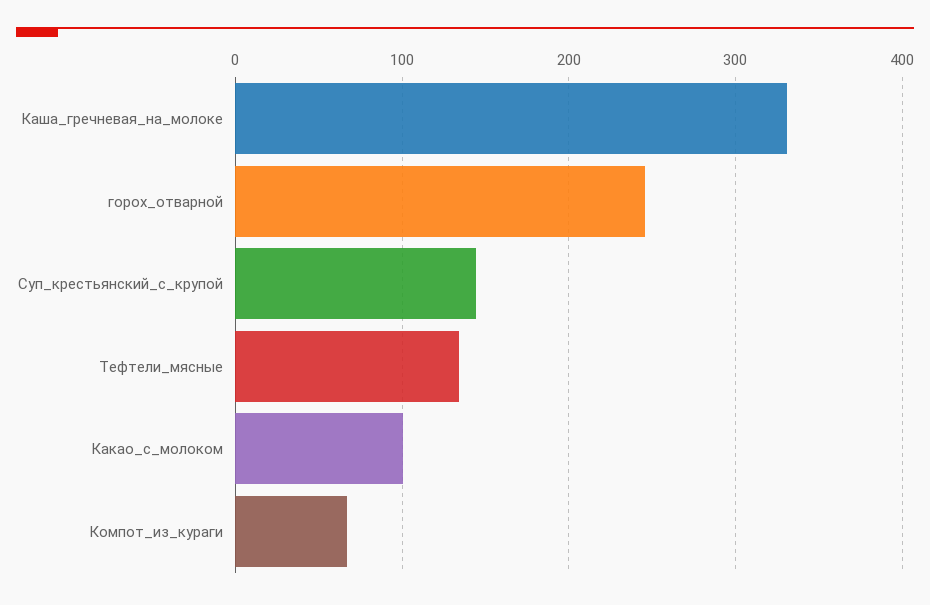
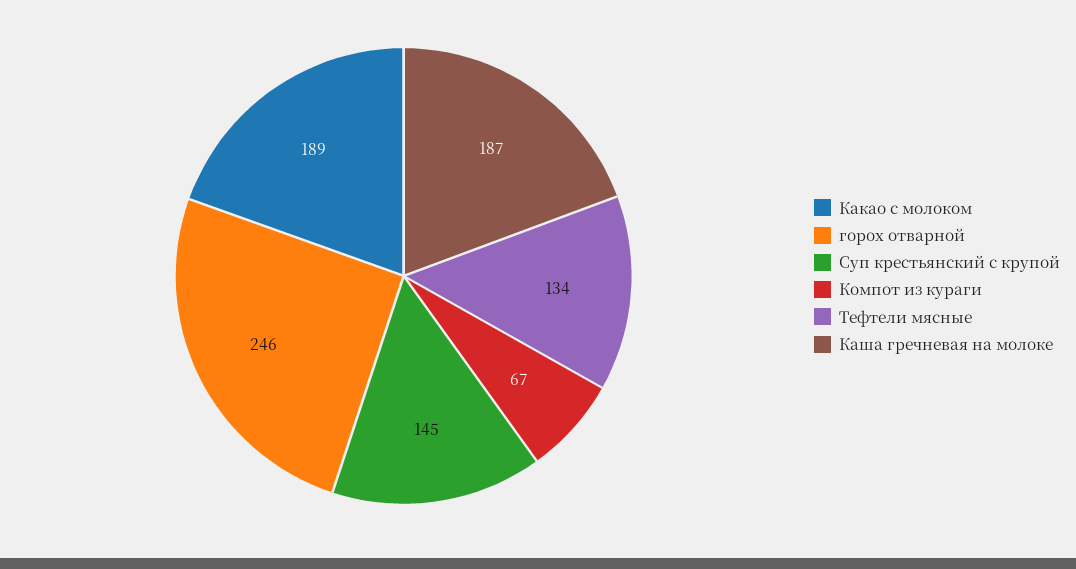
Каша_гречневая_на_молоке: 330 -> 187
Какао_с_молоком: 100 -> 189

